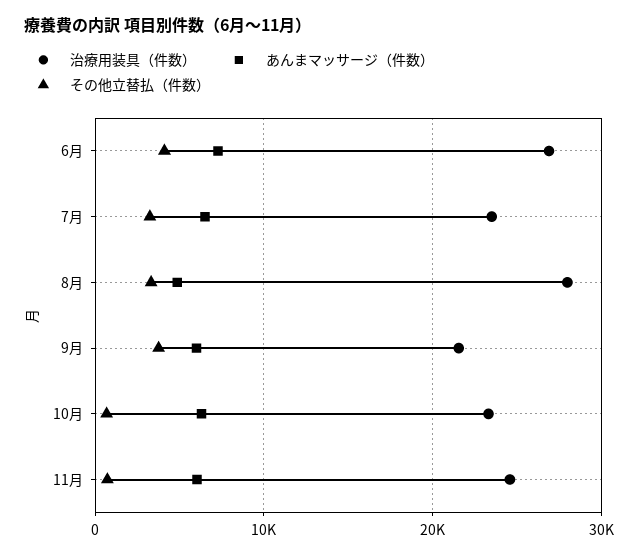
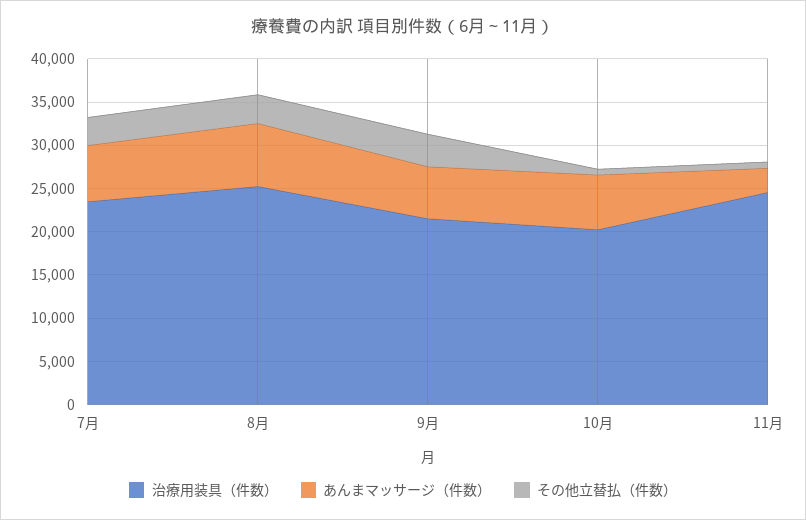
治療用装具（件数）, 6月: 27000 -> none
あんまマッサージ（件数）, 6月: 7000 -> none
その他立替払（件数）, 6月: 4000 -> none
治療用装具（件数）, 8月: 28000 -> 25000
あんまマッサージ（件数）, 8月: 5000 -> 7000
治療用装具（件数）, 10月: 23000 -> 20000
あんまマッサージ（件数）, 11月: 6000 -> 3000

